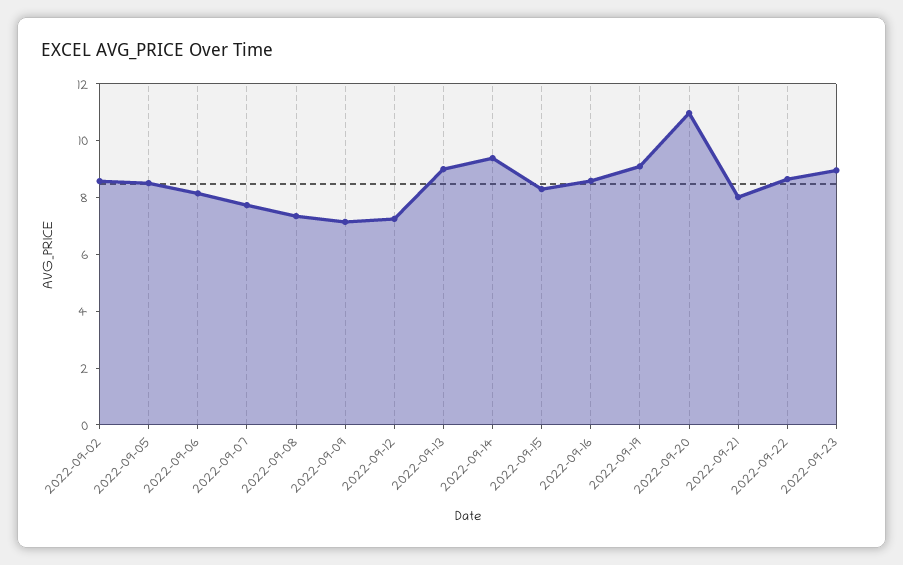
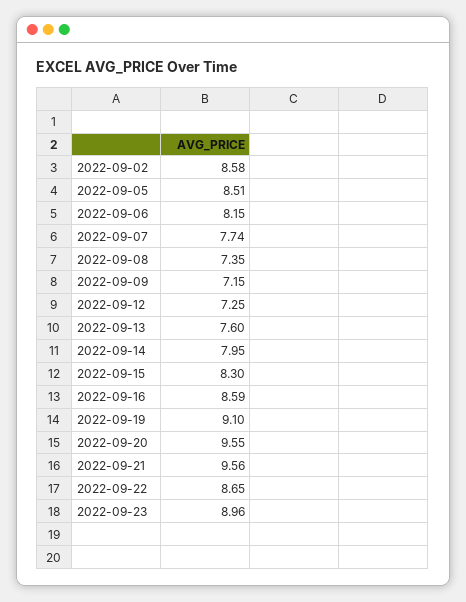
2022-09-13: 9 -> 7.6
2022-09-14: 9.5 -> 7.95
2022-09-20: 11 -> 9.55
2022-09-21: 8 -> 9.56

